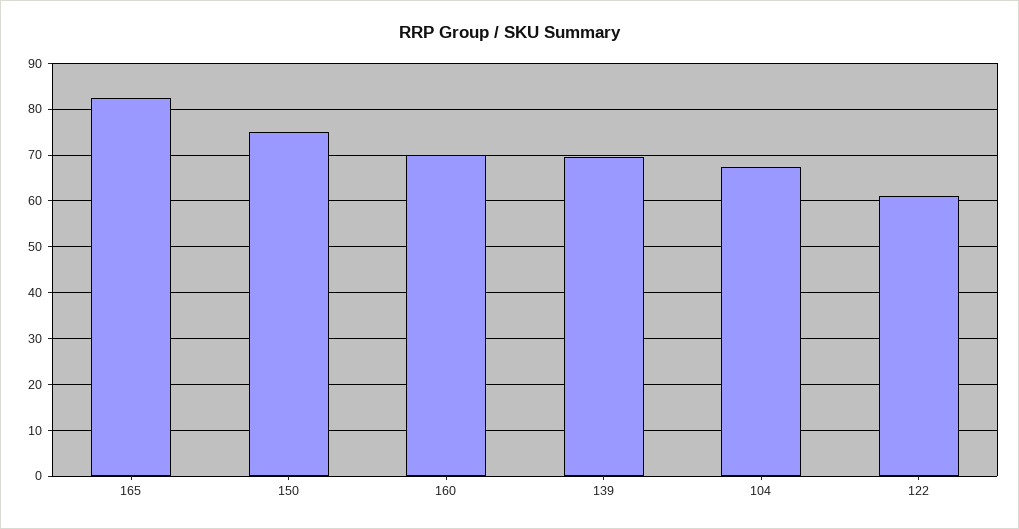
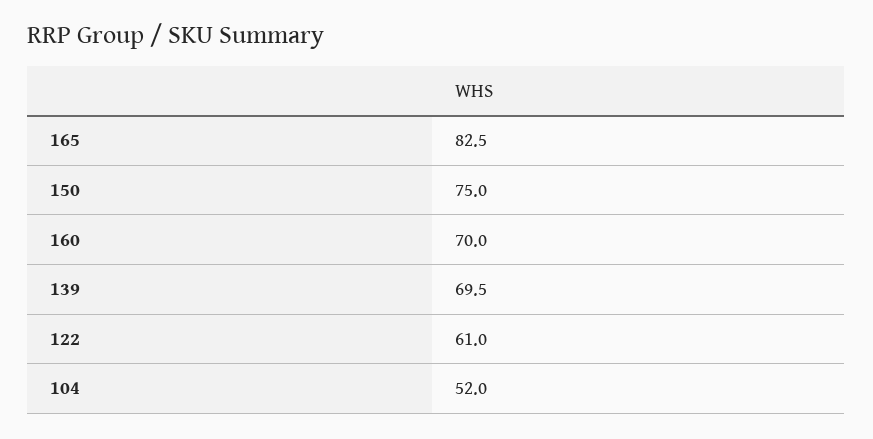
104: 68 -> 52

